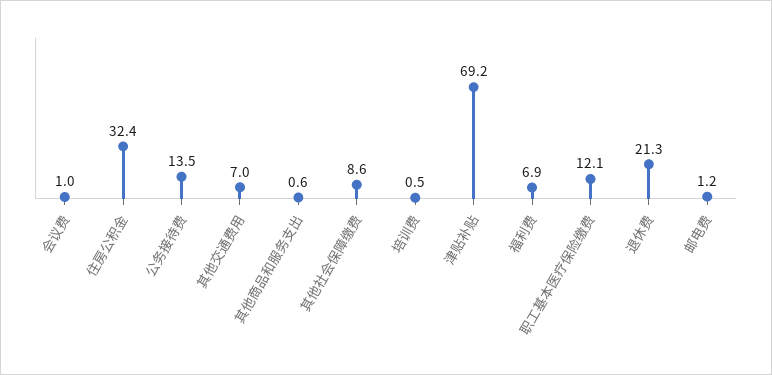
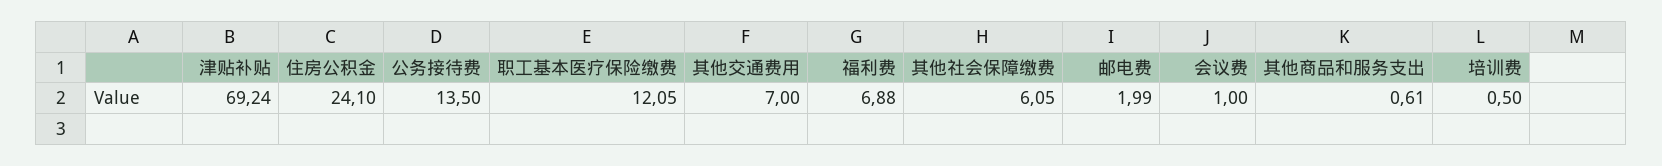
住房公积金: 32.4 -> 24.1
其他社会保障缴费: 8.6 -> 6.05
退休费: 21.3 -> none
邮电费: 1.2 -> 1.99

